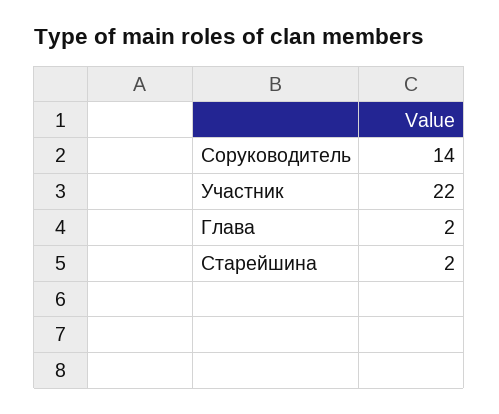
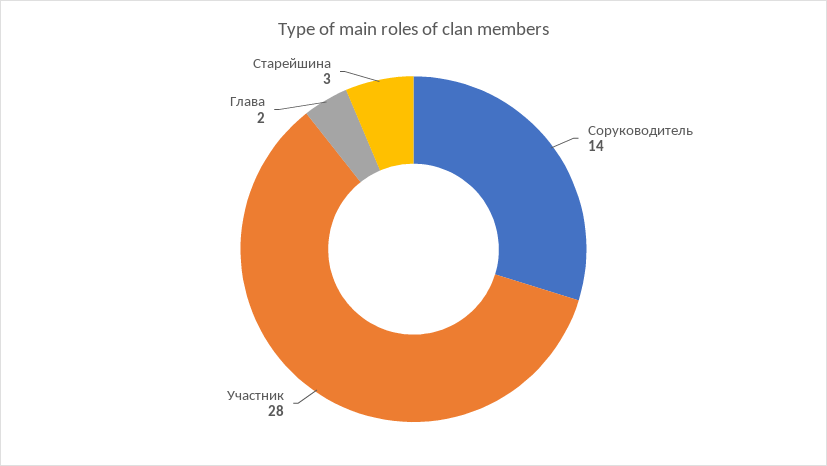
Участник: 22 -> 28
Старейшина: 2 -> 3

